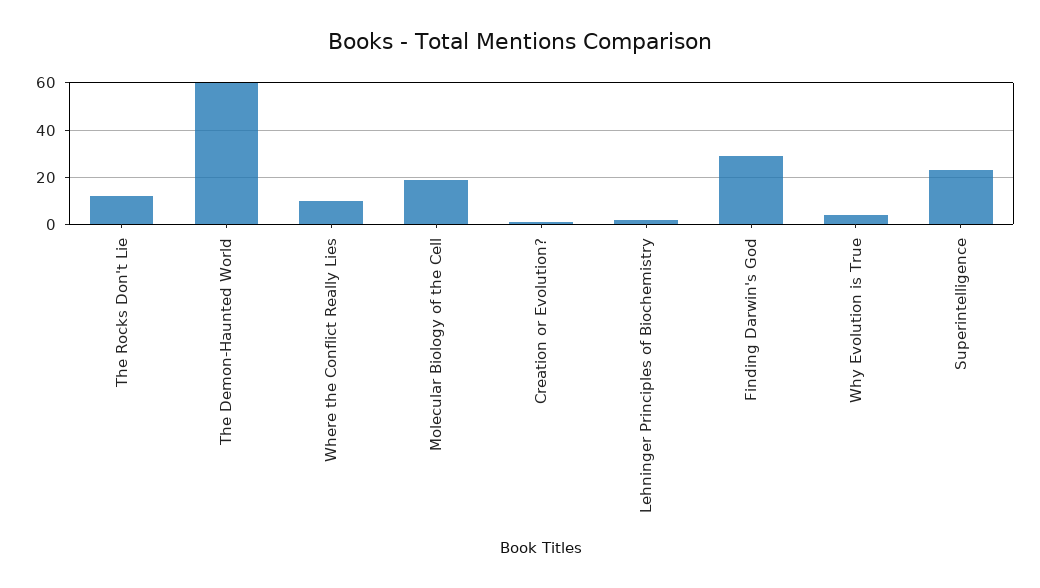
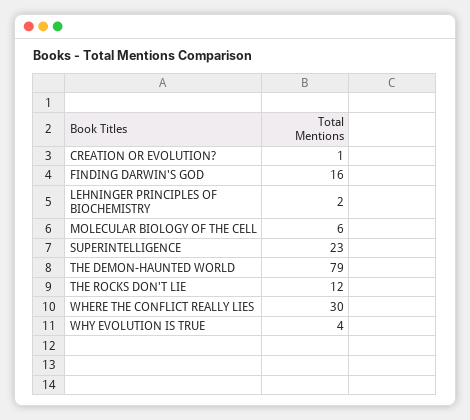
The Demon-Haunted World: 60 -> 79
Where the Conflict Really Lies: 10 -> 30
Molecular Biology of the Cell: 20 -> 6
Finding Darwin's God: 30 -> 16

